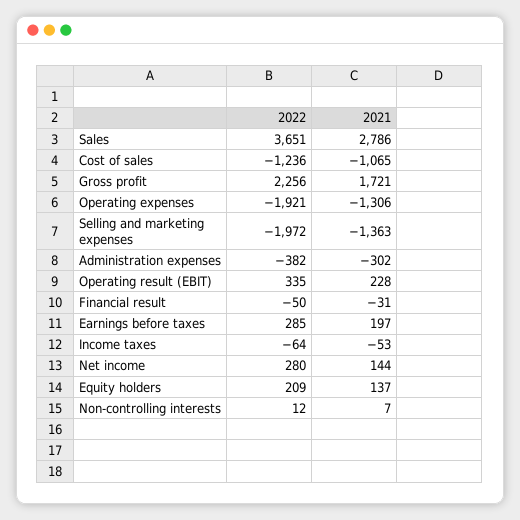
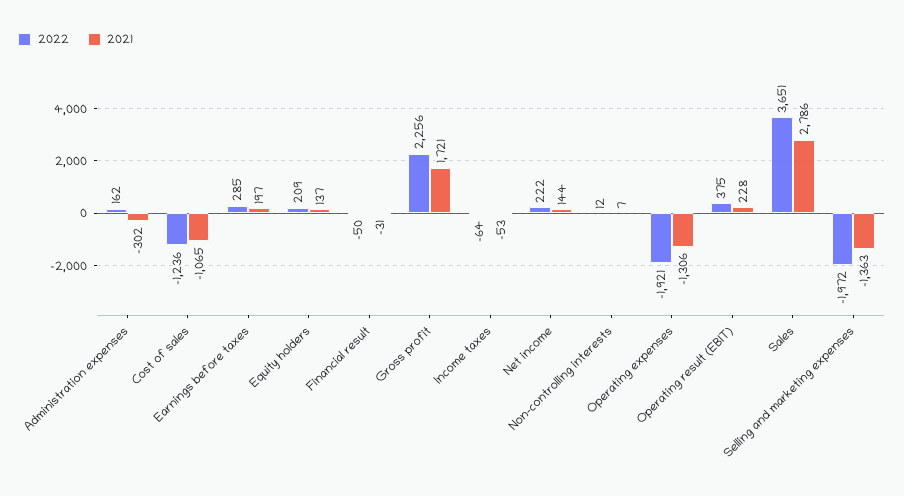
2022, Administration expenses: -382 -> 162
2022, Operating result (EBIT): 335 -> 375
2022, Net income: 280 -> 222

